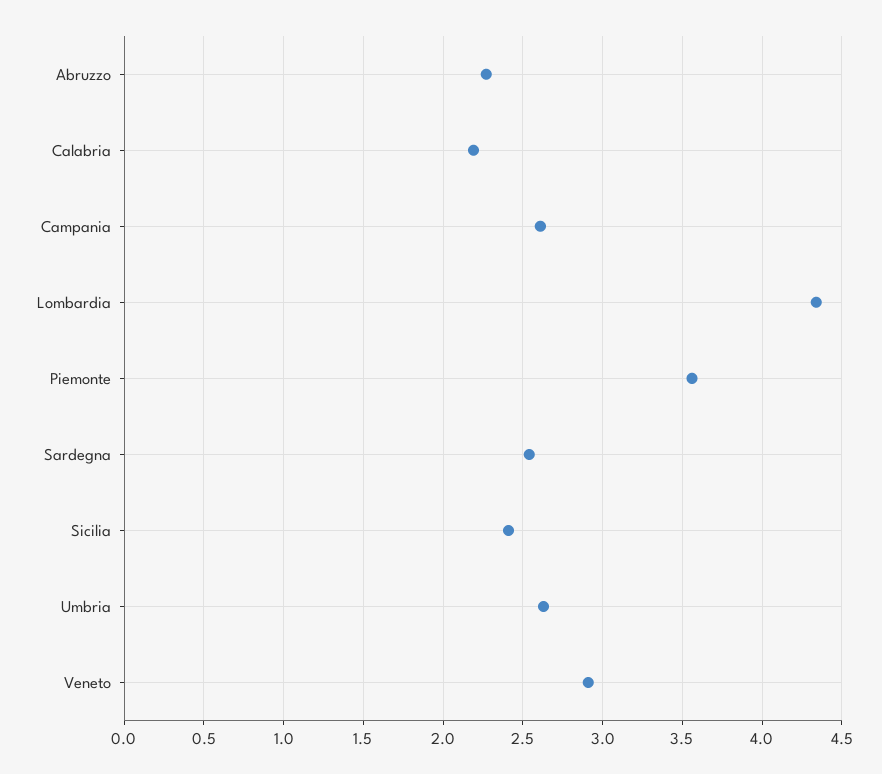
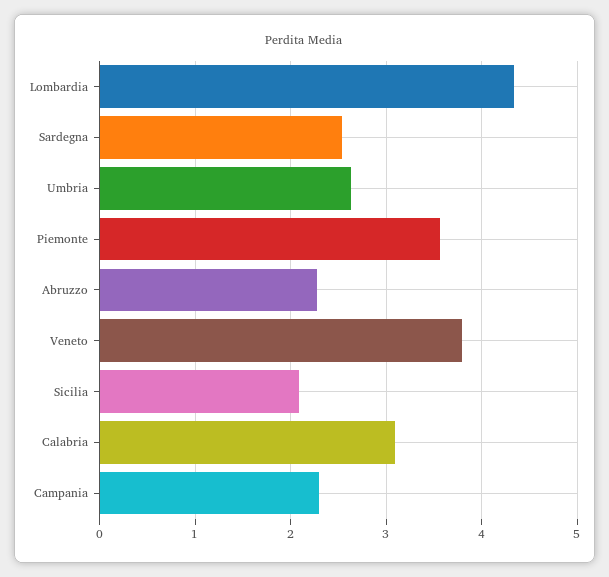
Calabria: 2.2 -> 3.1
Campania: 2.6 -> 2.3
Sicilia: 2.4 -> 2.1
Veneto: 2.9 -> 3.8

